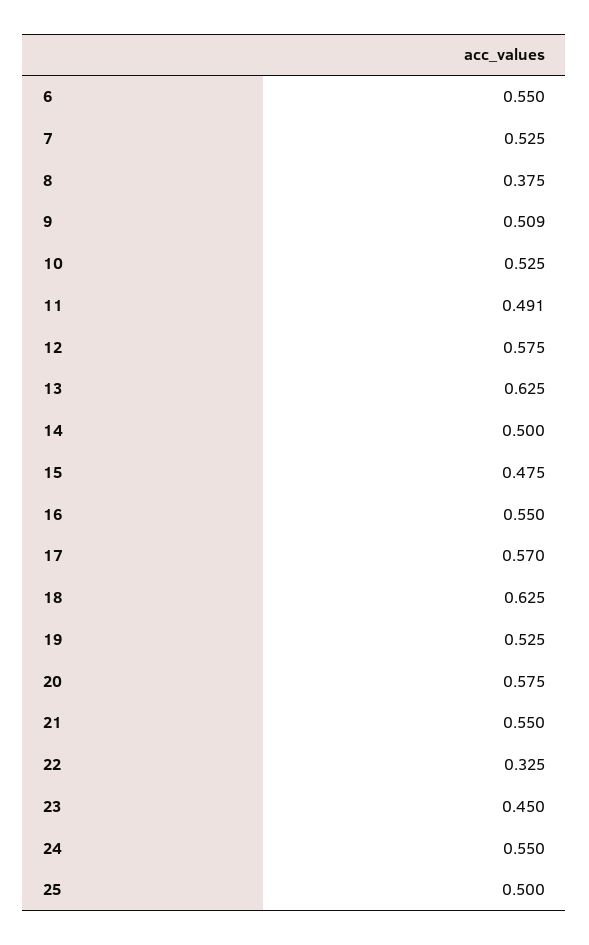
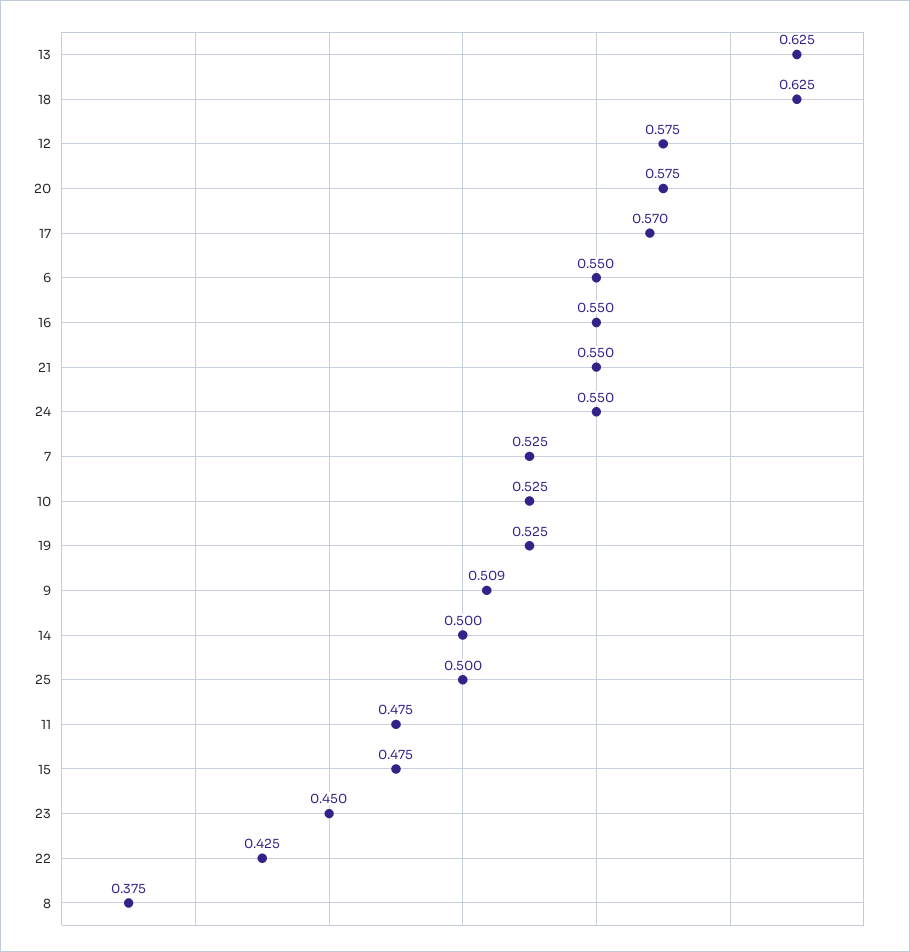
11: 0.491 -> 0.475
22: 0.325 -> 0.425

